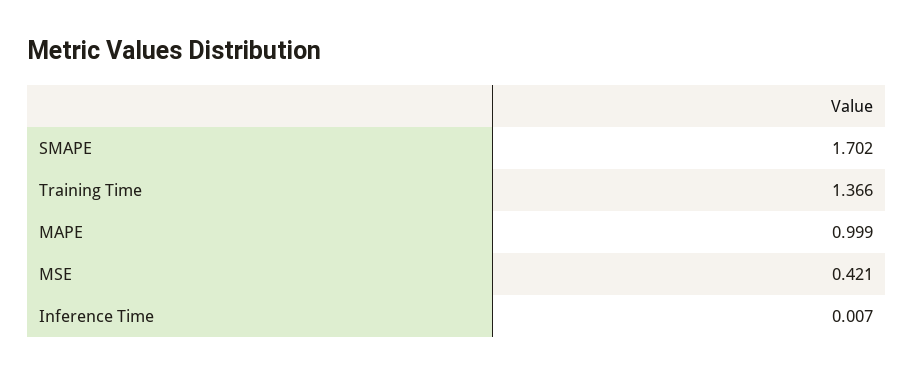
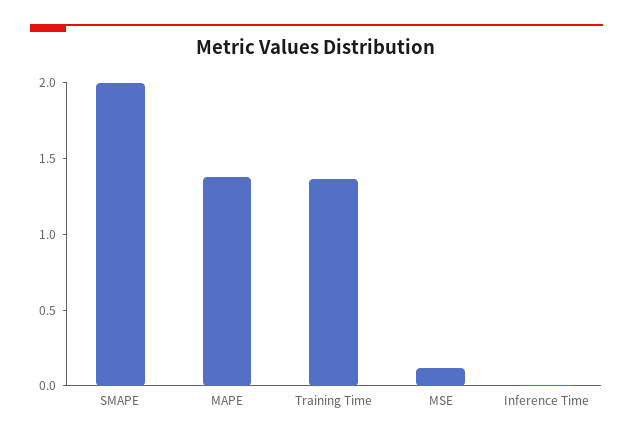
SMAPE: 1.702 -> 2
MAPE: 0.999 -> 1.4
MSE: 0.421 -> 0.1

